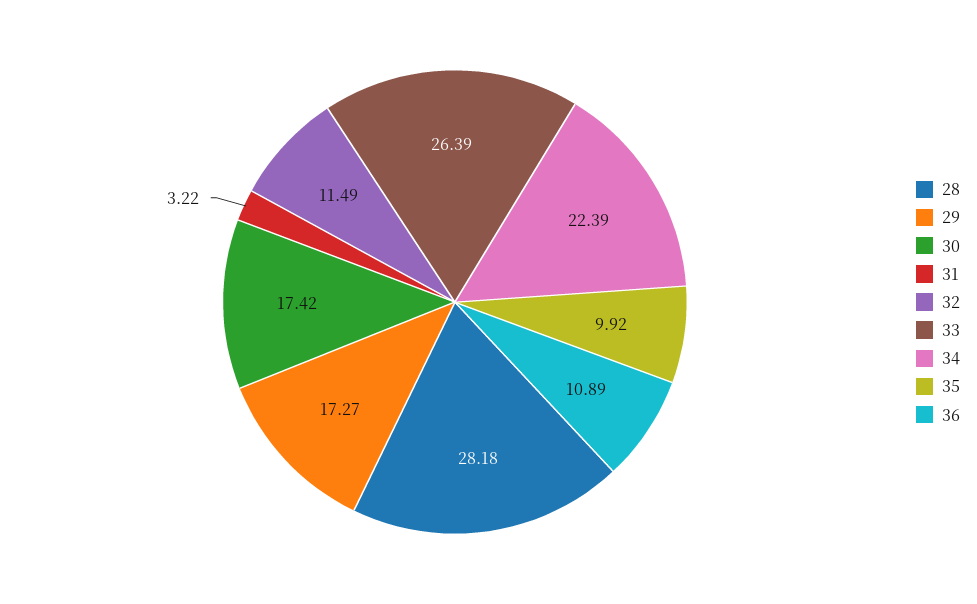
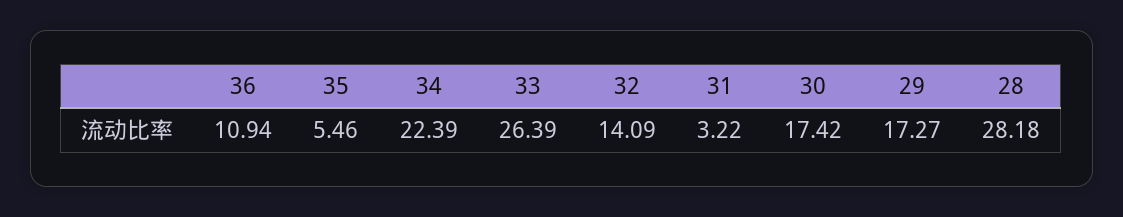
32: 11.49 -> 14.09
35: 9.92 -> 5.46
36: 10.89 -> 10.94

